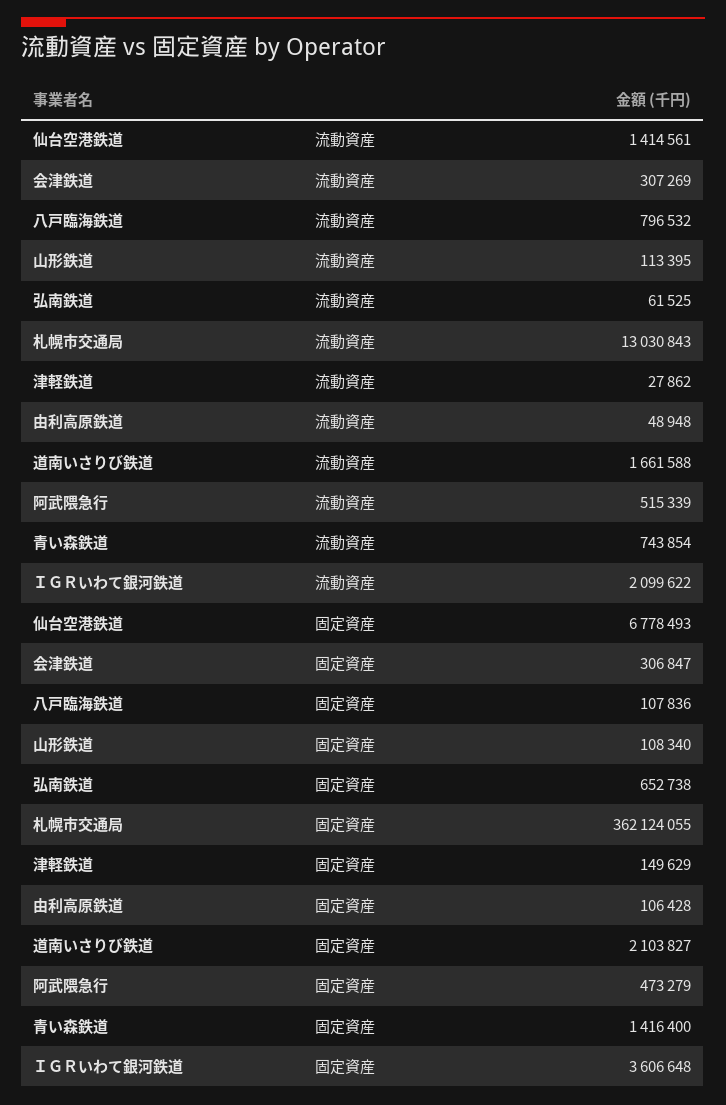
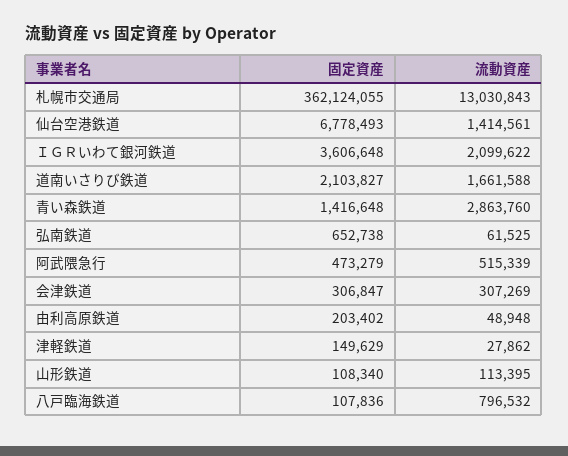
青い森鉄道, 流動資産: 743854 -> 2863760
由利高原鉄道, 固定資産: 106428 -> 203402
青い森鉄道, 固定資産: 1416400 -> 1416648

